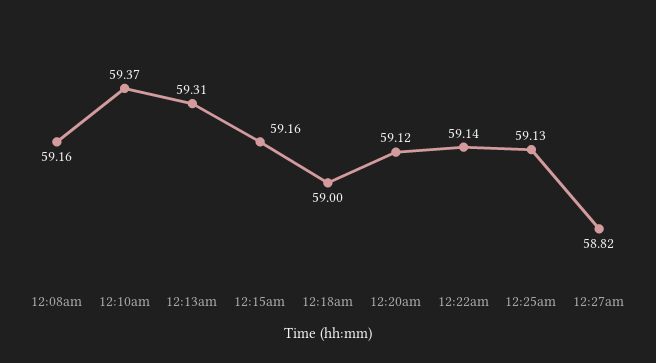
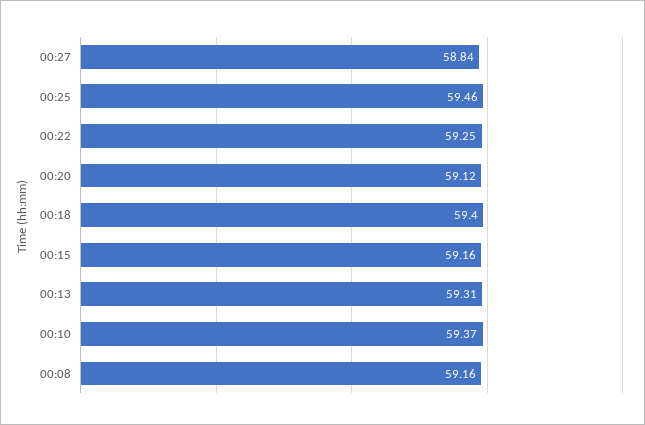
12:18am: 59 -> 59.4
12:22am: 59.14 -> 59.25
12:25am: 59.13 -> 59.46
12:27am: 58.82 -> 58.84

